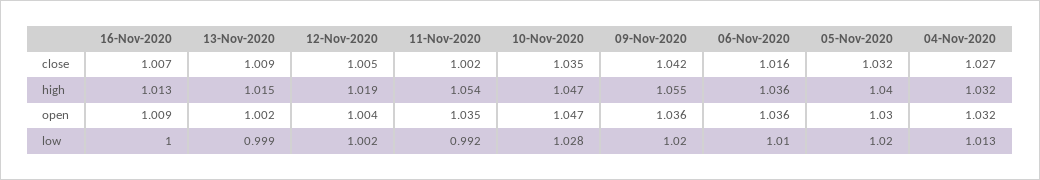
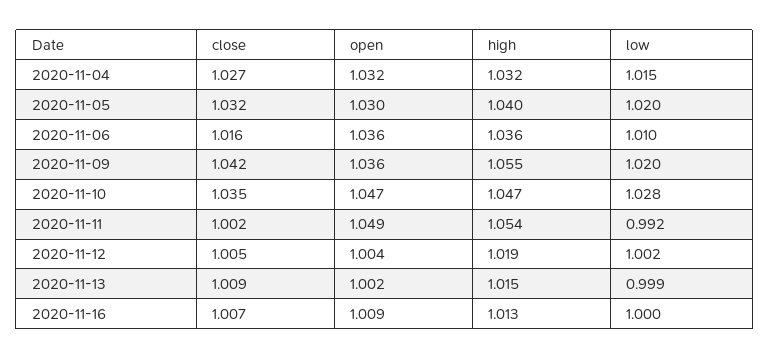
11-Nov-2020, open: 1.035 -> 1.049
04-Nov-2020, low: 1.013 -> 1.015

